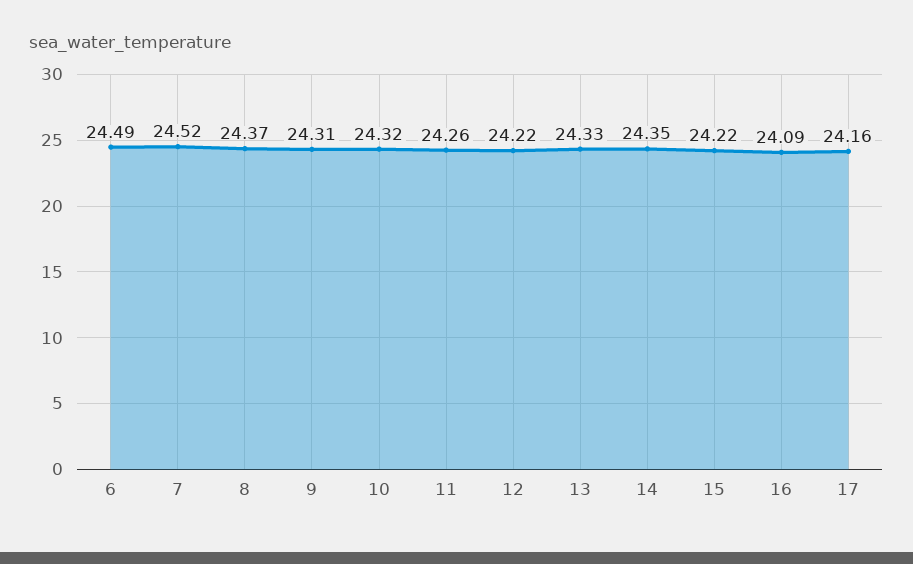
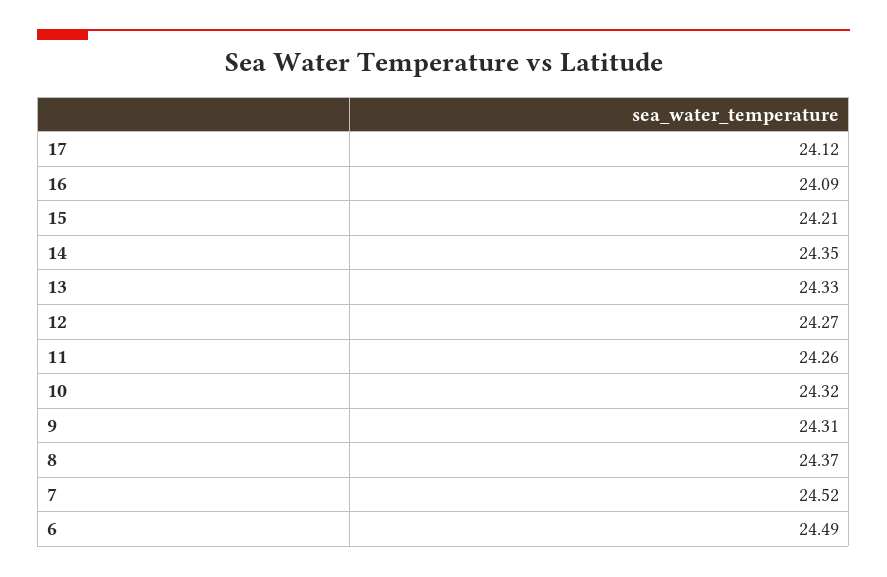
12: 24.22 -> 24.27
15: 24.22 -> 24.21
17: 24.16 -> 24.12

